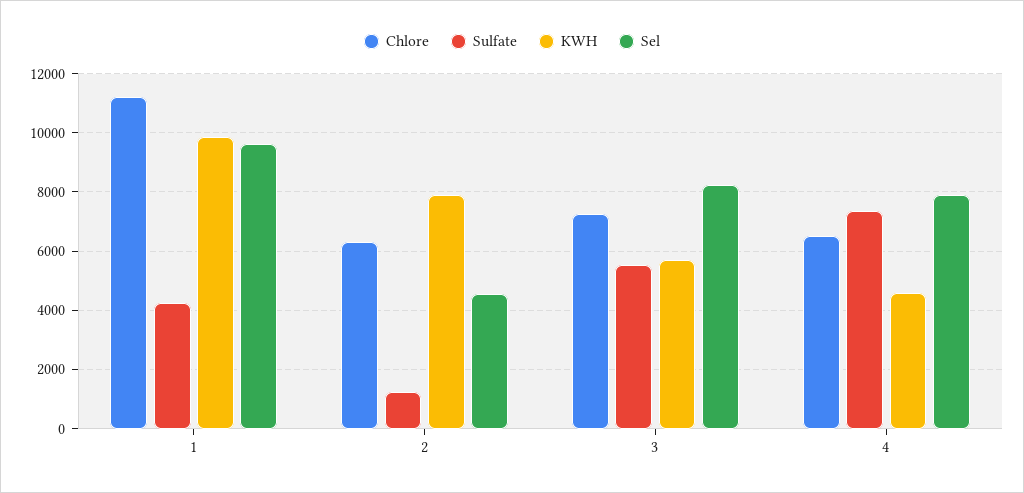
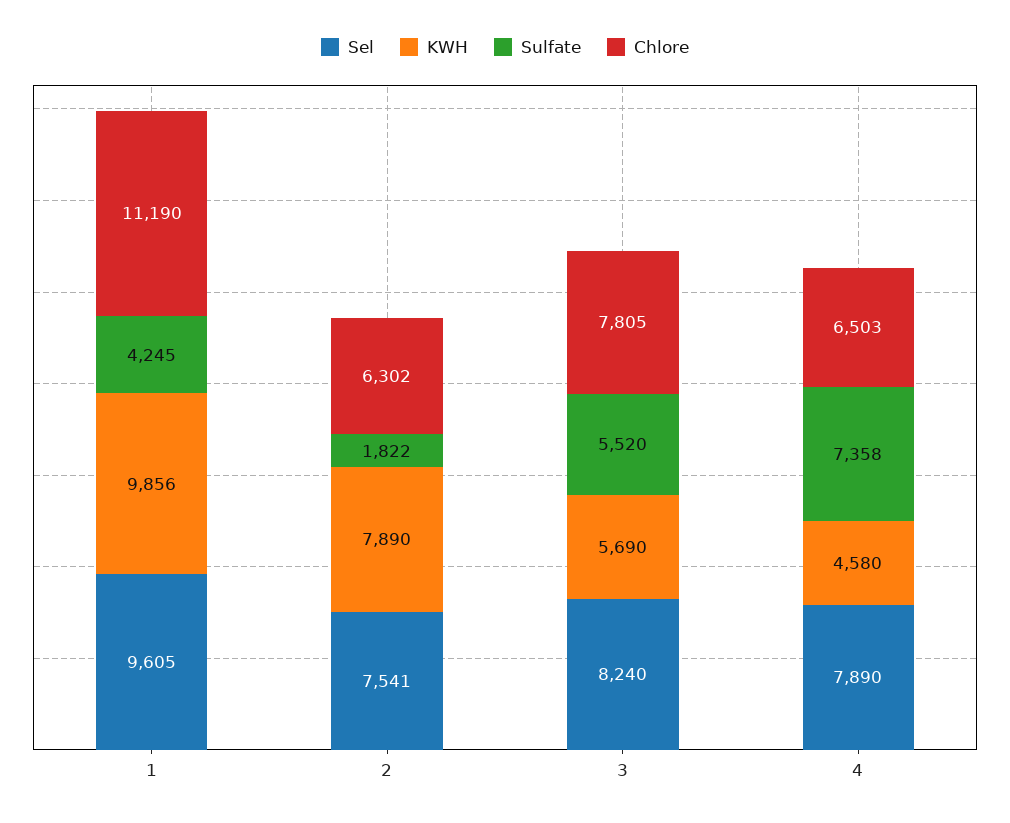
Sulfate, 2: 1250 -> 1822
Sel, 2: 4500 -> 7541
Chlore, 3: 7250 -> 7805

